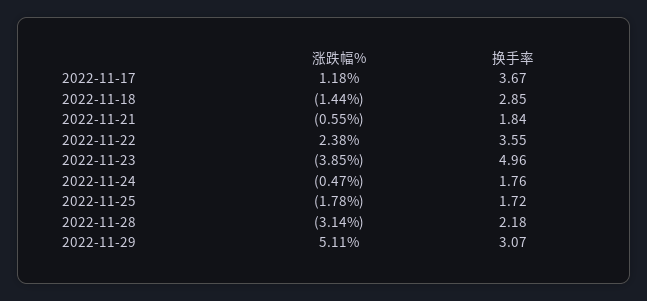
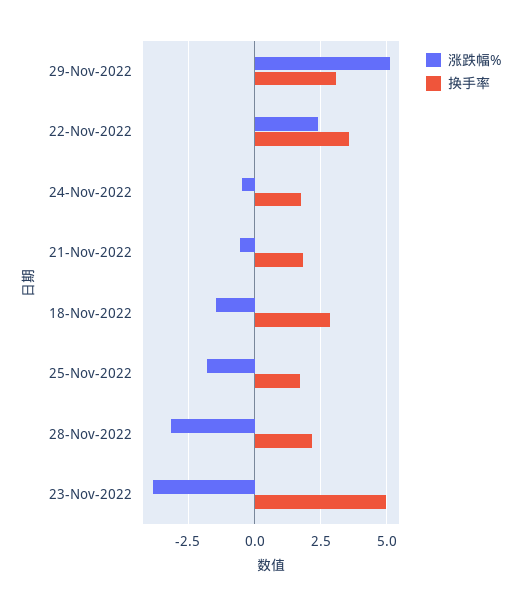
涨跌幅%, 2022-11-17: 1.18 -> none
换手率, 2022-11-17: 3.67 -> none

